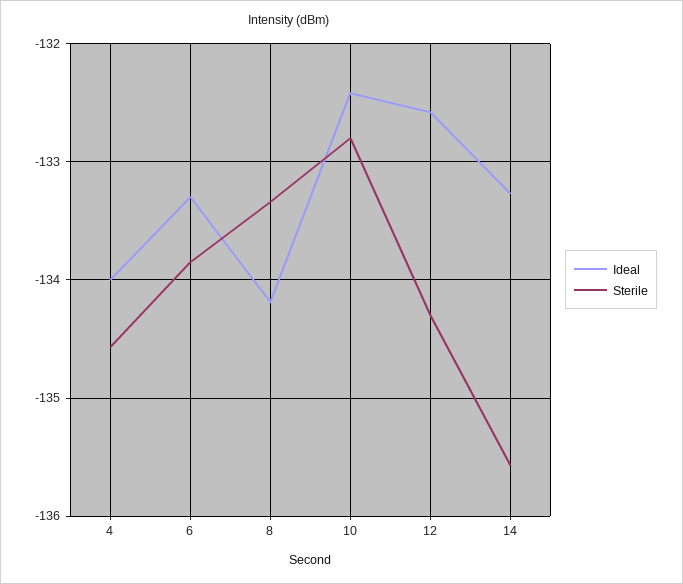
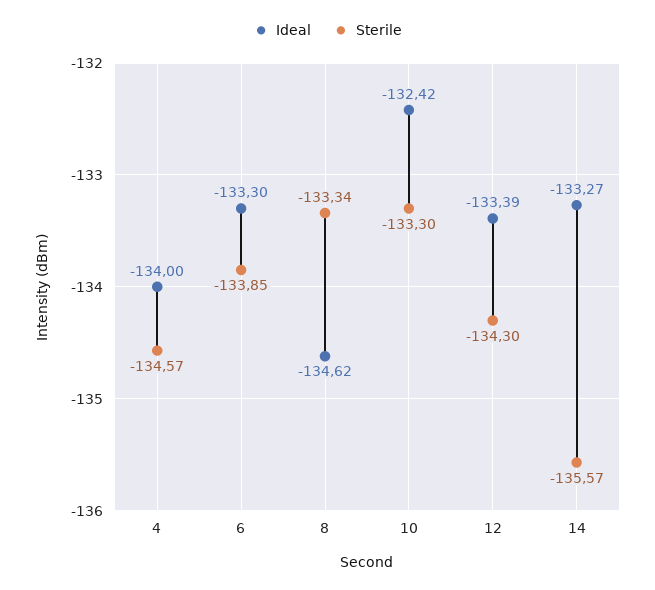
Ideal, 8: -134.2 -> -134.62
Sterile, 10: -132.8 -> -133.3
Ideal, 12: -132.6 -> -133.39

